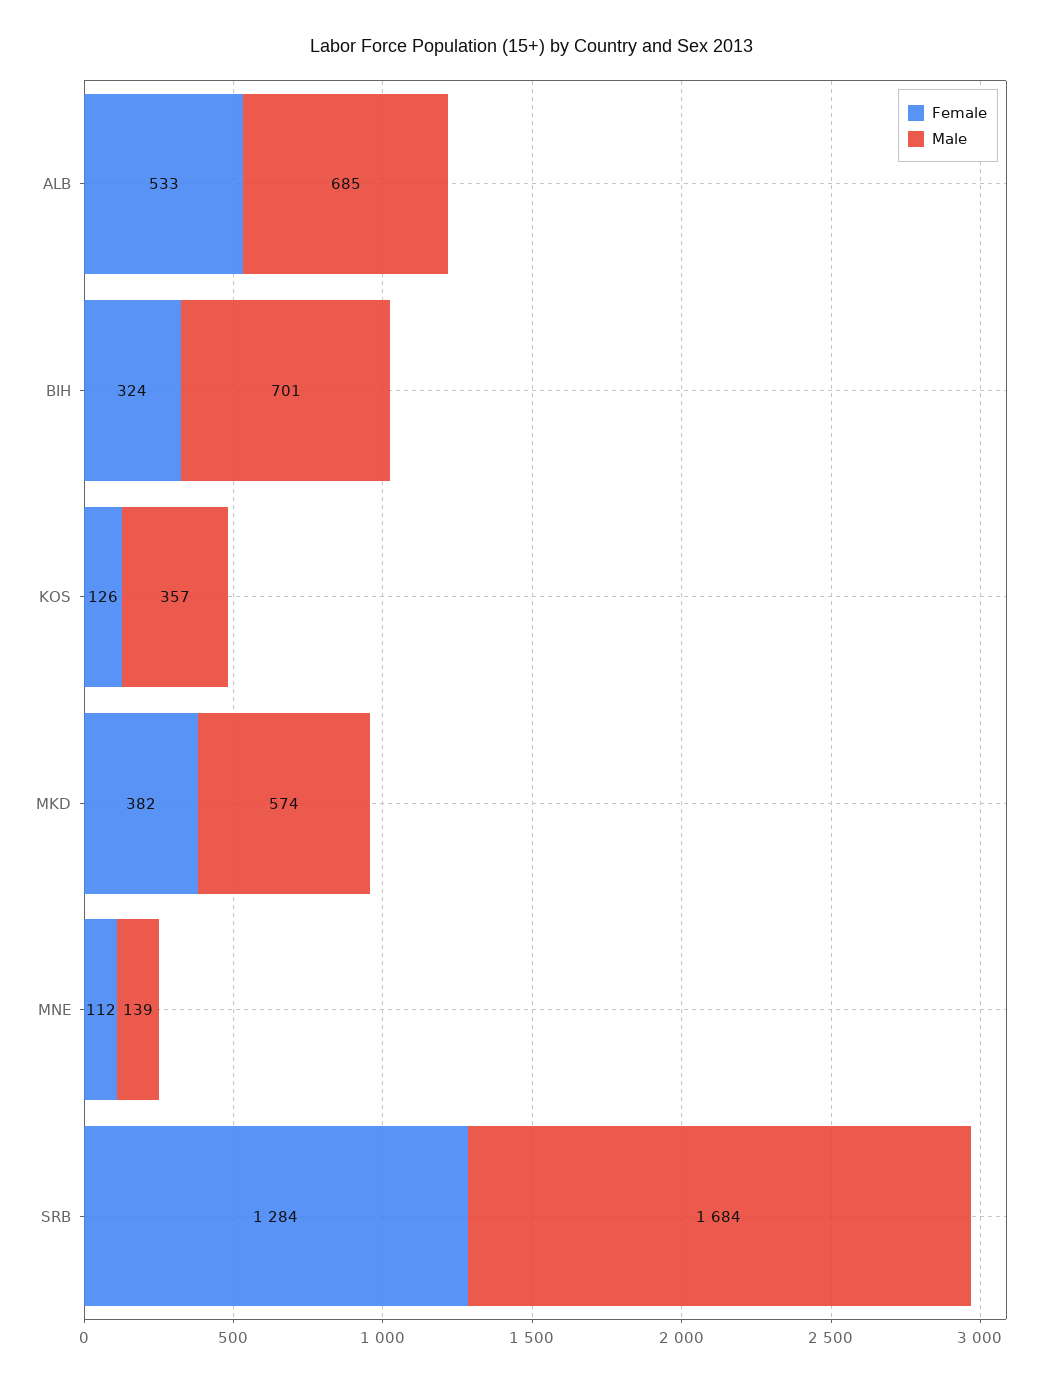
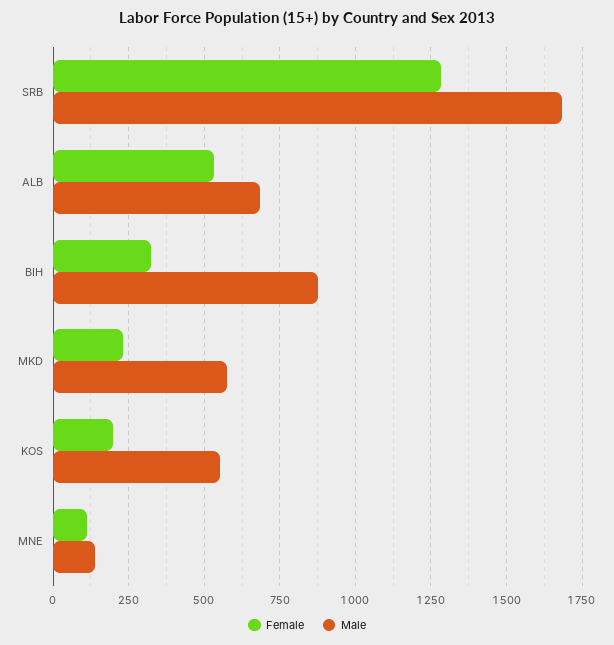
Male, BIH: 701 -> 875
Female, KOS: 126 -> 200
Male, KOS: 357 -> 550
Female, MKD: 382 -> 225

